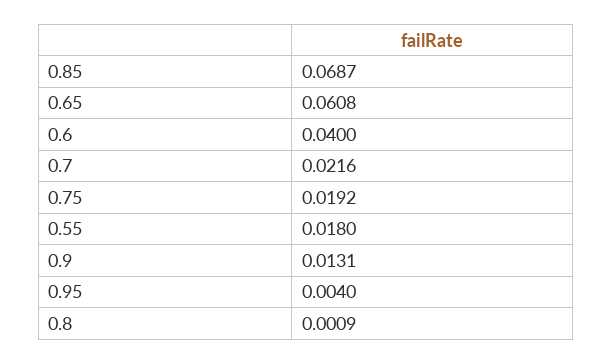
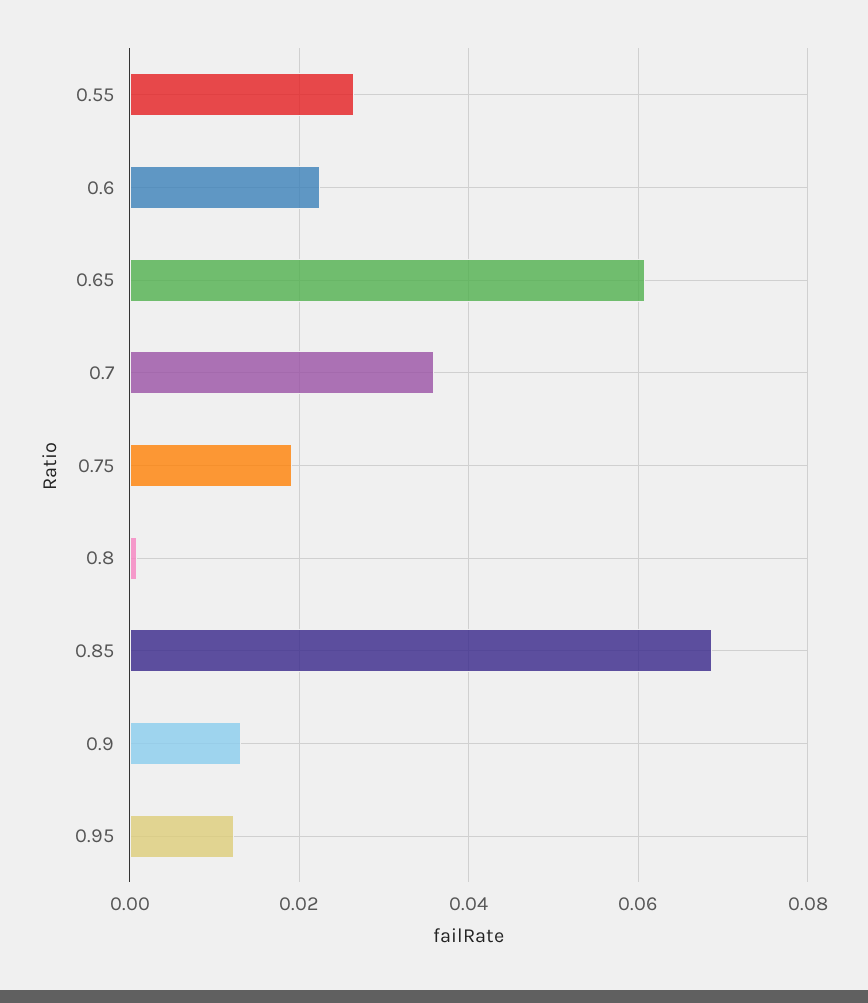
0.6: 0.04 -> 0.022
0.7: 0.0216 -> 0.036
0.55: 0.018 -> 0.026
0.95: 0.004 -> 0.012

